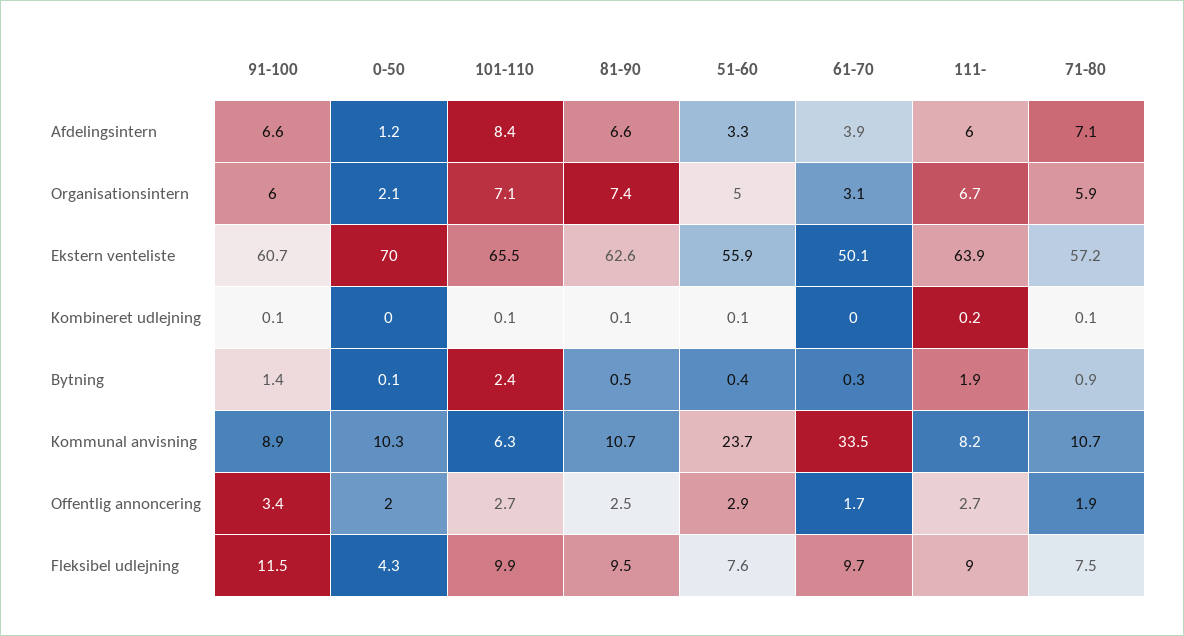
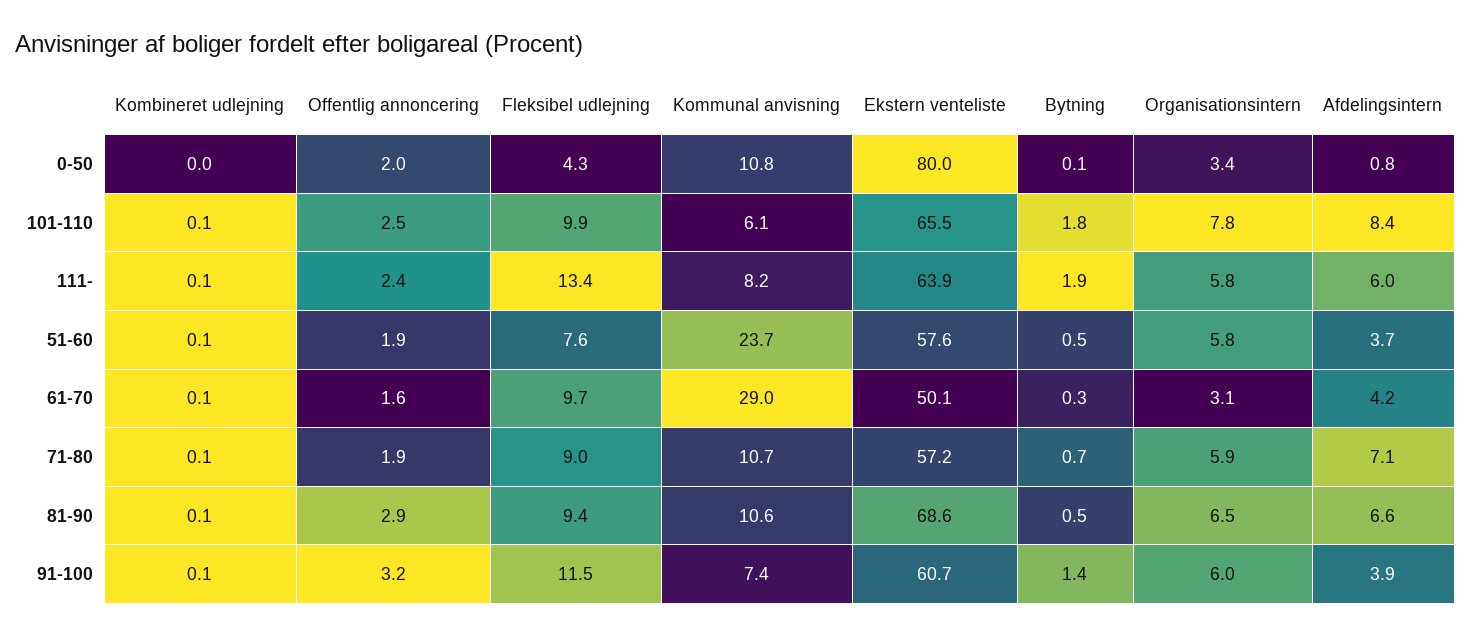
91-100, Afdelingsintern: 6.6 -> 3.9
0-50, Afdelingsintern: 1.2 -> 0.8
51-60, Afdelingsintern: 3.3 -> 3.7
61-70, Afdelingsintern: 3.9 -> 4.2
0-50, Organisationsintern: 2.1 -> 3.4
101-110, Organisationsintern: 7.1 -> 7.8
81-90, Organisationsintern: 7.4 -> 6.5
51-60, Organisationsintern: 5 -> 5.8
111-, Organisationsintern: 6.7 -> 5.8
0-50, Ekstern venteliste: 70 -> 80
81-90, Ekstern venteliste: 62.6 -> 68.6
51-60, Ekstern venteliste: 55.9 -> 57.6
61-70, Kombineret udlejning: 0 -> 0.1
111-, Kombineret udlejning: 0.2 -> 0.1
101-110, Bytning: 2.4 -> 1.8
51-60, Bytning: 0.4 -> 0.5
71-80, Bytning: 0.9 -> 0.7
91-100, Kommunal anvisning: 8.9 -> 7.4
0-50, Kommunal anvisning: 10.3 -> 10.8
101-110, Kommunal anvisning: 6.3 -> 6.1
81-90, Kommunal anvisning: 10.7 -> 10.6
61-70, Kommunal anvisning: 33.5 -> 29
91-100, Offentlig annoncering: 3.4 -> 3.2
101-110, Offentlig annoncering: 2.7 -> 2.5
81-90, Offentlig annoncering: 2.5 -> 2.9
51-60, Offentlig annoncering: 2.9 -> 1.9
61-70, Offentlig annoncering: 1.7 -> 1.6
111-, Offentlig annoncering: 2.7 -> 2.4
81-90, Fleksibel udlejning: 9.5 -> 9.4
111-, Fleksibel udlejning: 9 -> 13.4
71-80, Fleksibel udlejning: 7.5 -> 9

